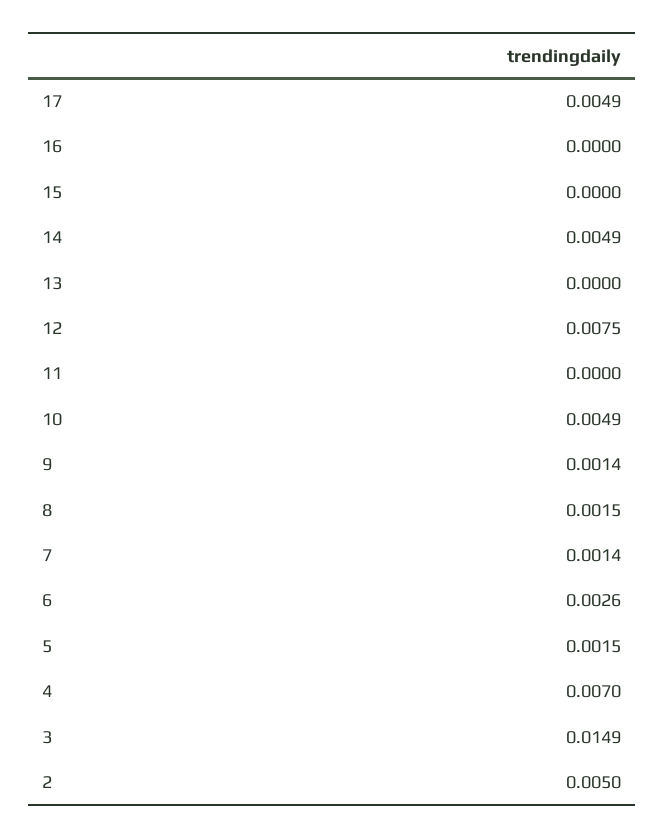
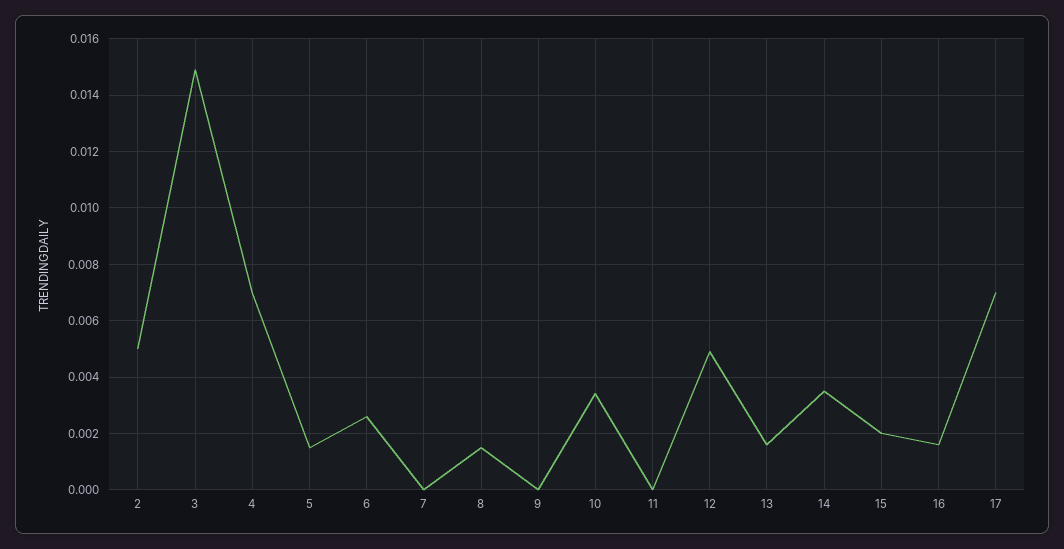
17: 0.0049 -> 0.007
16: 0 -> 0.0015
15: 0 -> 0.002
14: 0.0049 -> 0.0035
13: 0 -> 0.0015
12: 0.0075 -> 0.005
10: 0.0049 -> 0.0035
9: 0.0014 -> 0
7: 0.0014 -> 0

